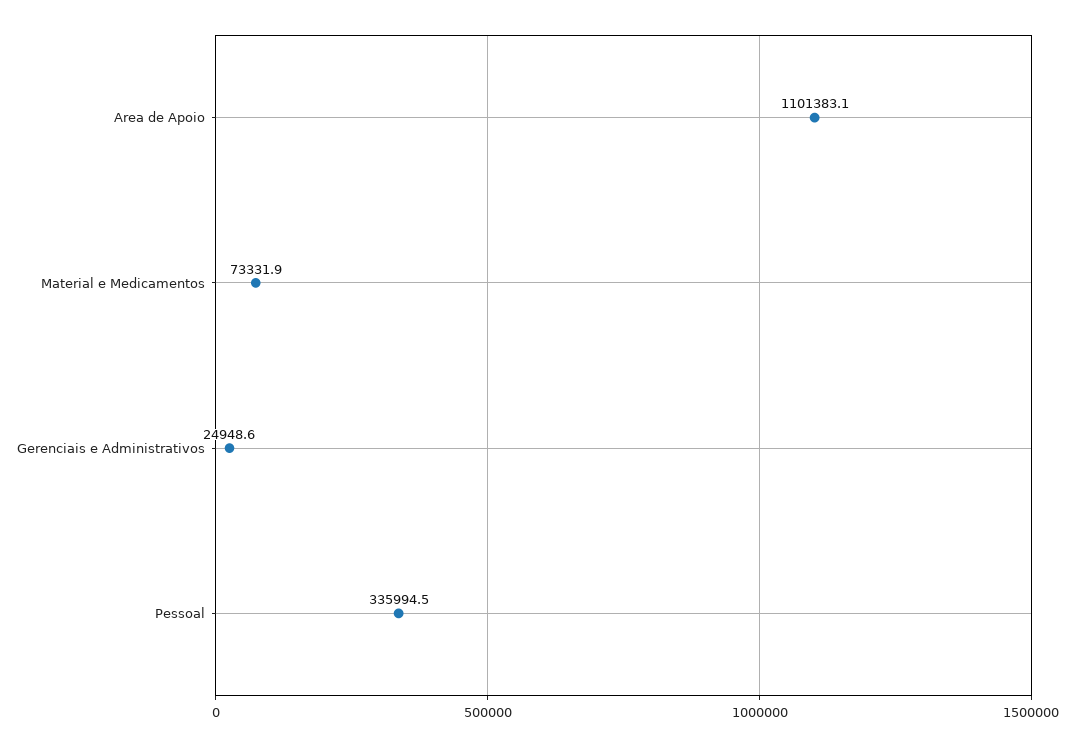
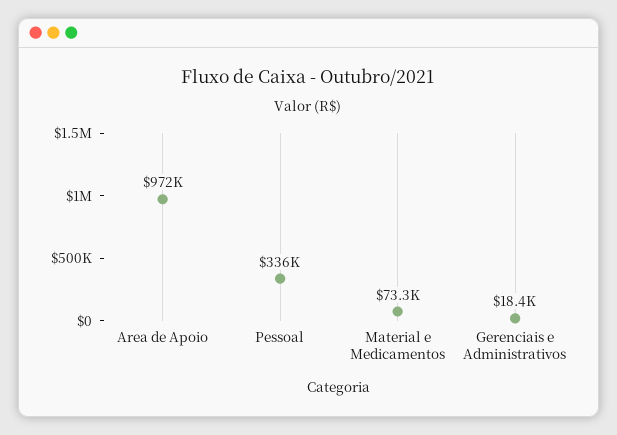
Area de Apoio: 1101383.1 -> 972000
Gerenciais e Administrativos: 24948.6 -> 18400

